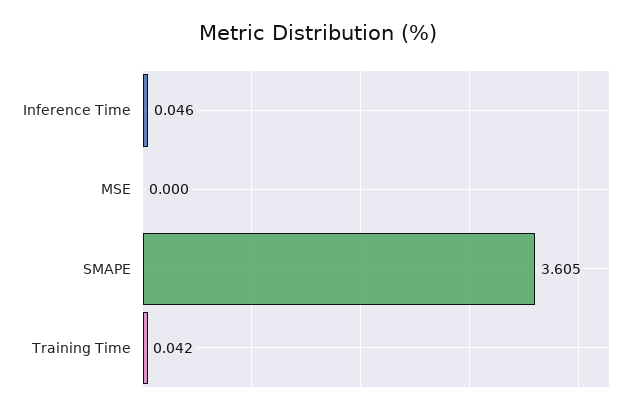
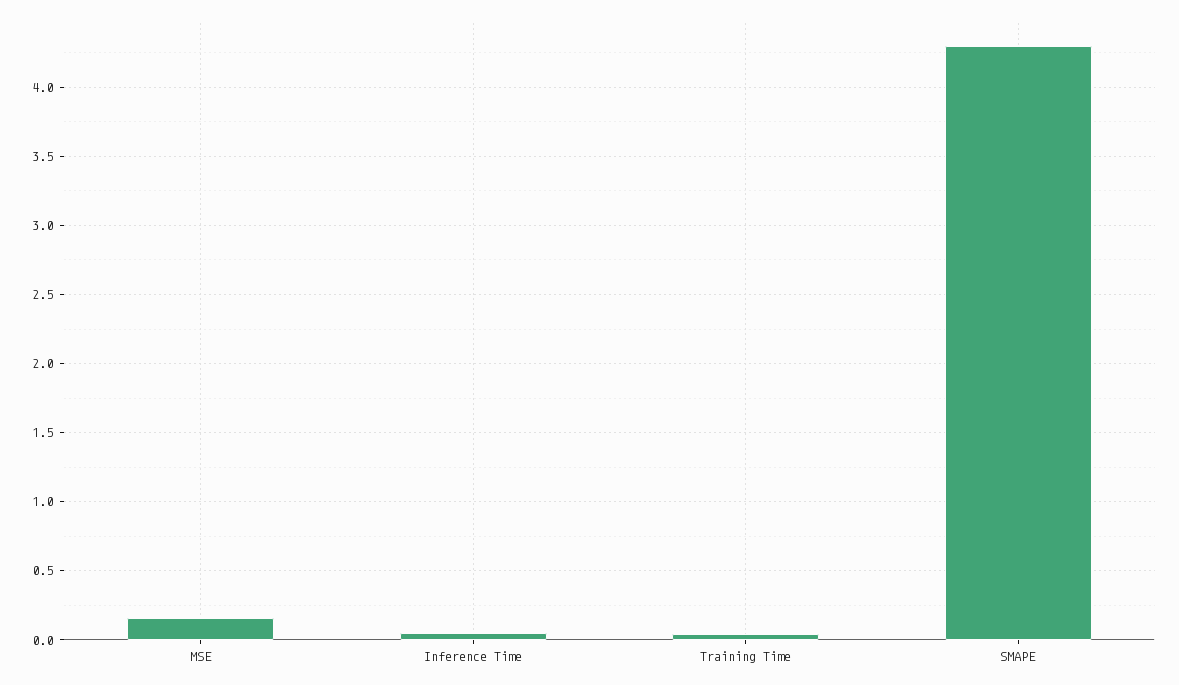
MSE: 0 -> 0.15
SMAPE: 3.605 -> 4.3

